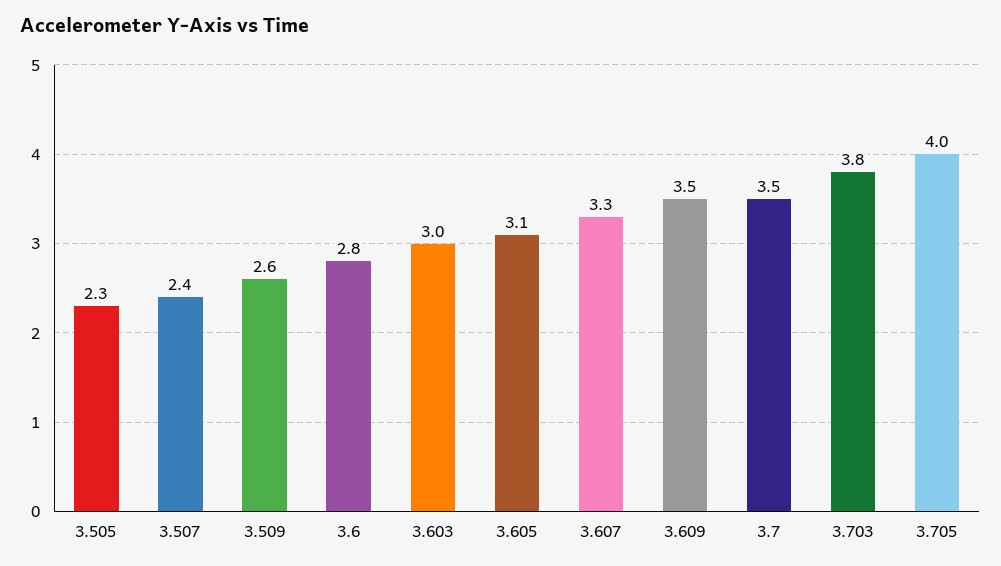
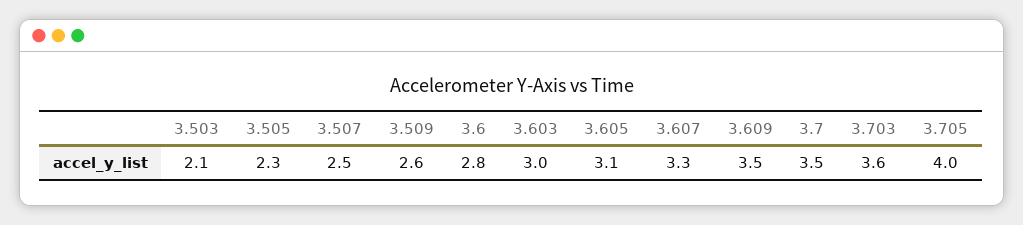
3.507: 2.4 -> 2.5
3.703: 3.8 -> 3.6
3.503: none -> 2.1

